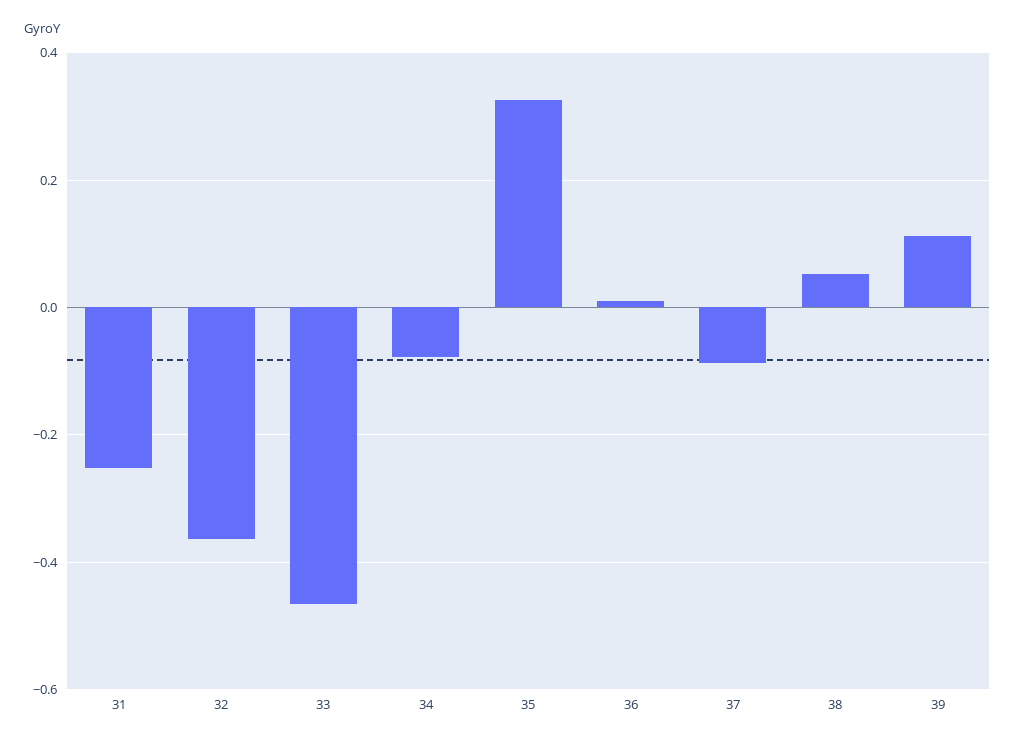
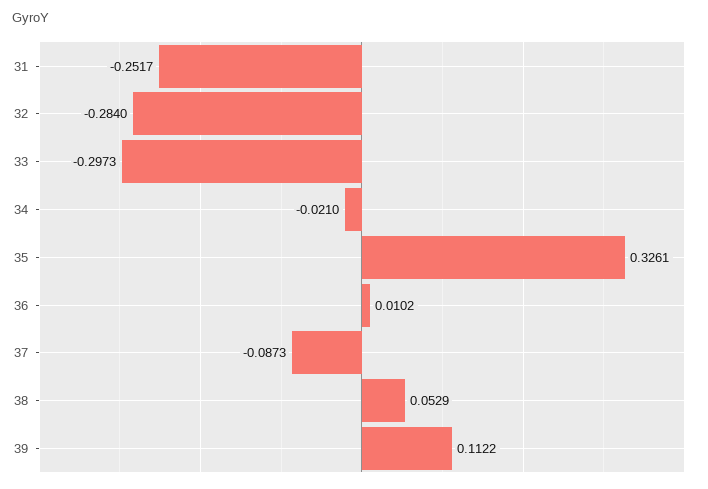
32: -0.36 -> -0.284
33: -0.46 -> -0.2973
34: -0.08 -> -0.021

